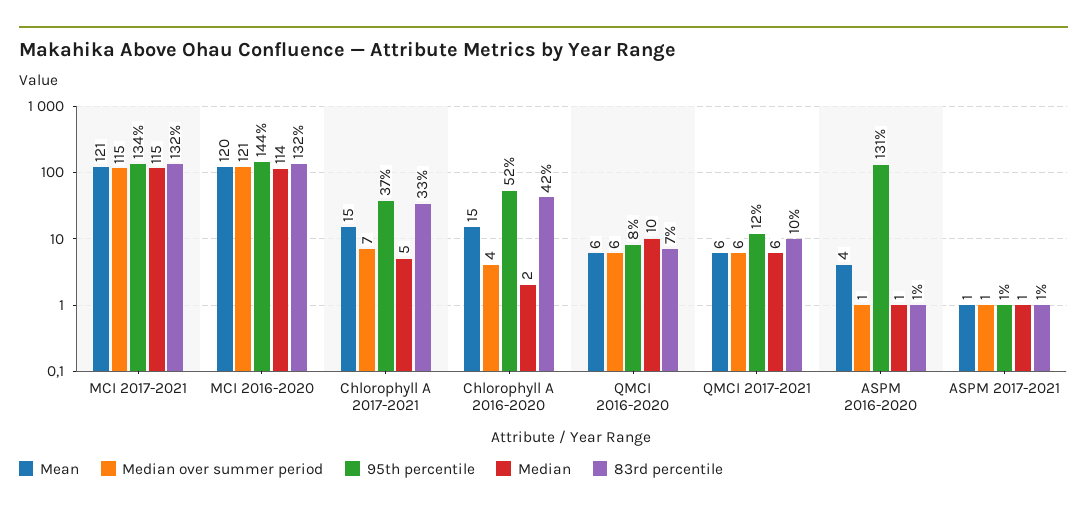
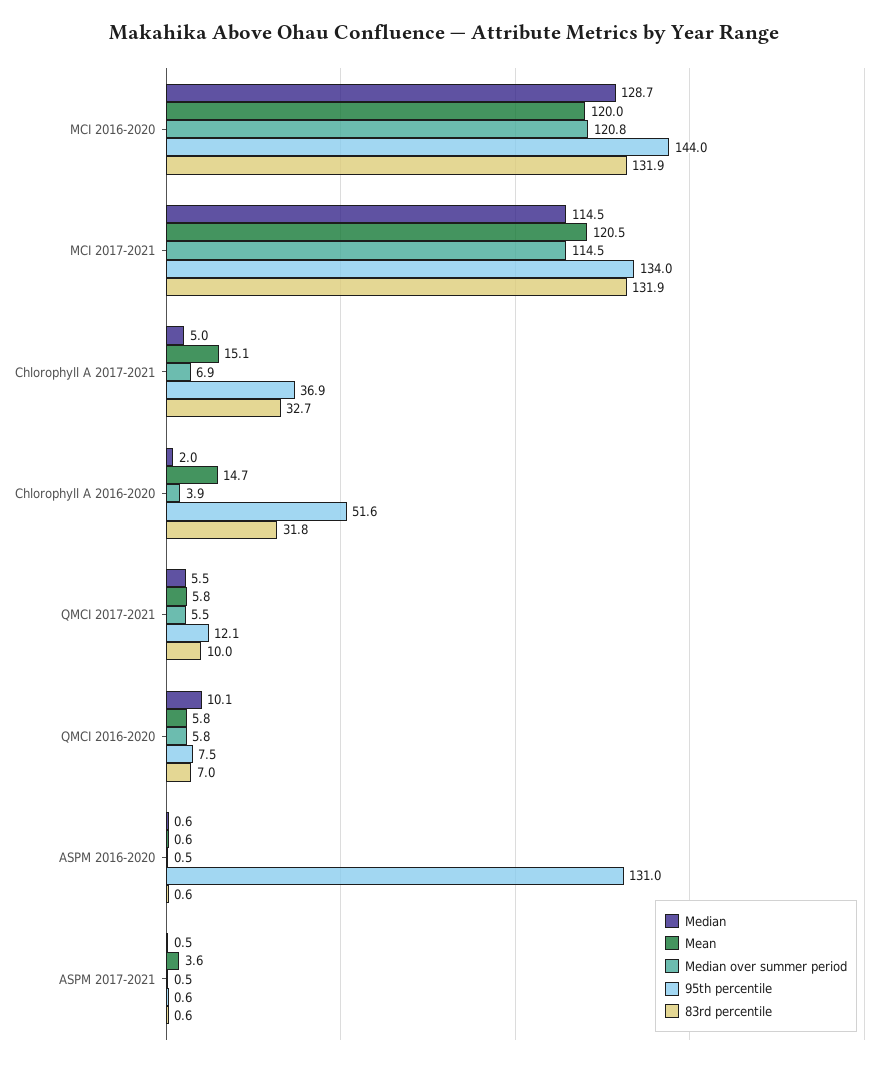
Median, MCI 2016-2020: 114 -> 128.7
83rd percentile, Chlorophyll A 2016-2020: 42 -> 31.8
Mean, ASPM 2016-2020: 4 -> 0.6
Mean, ASPM 2017-2021: 1 -> 3.6

